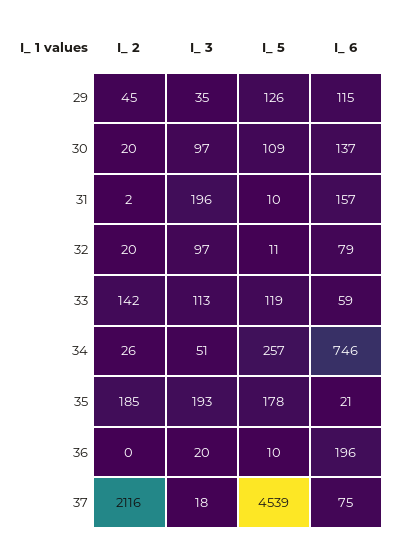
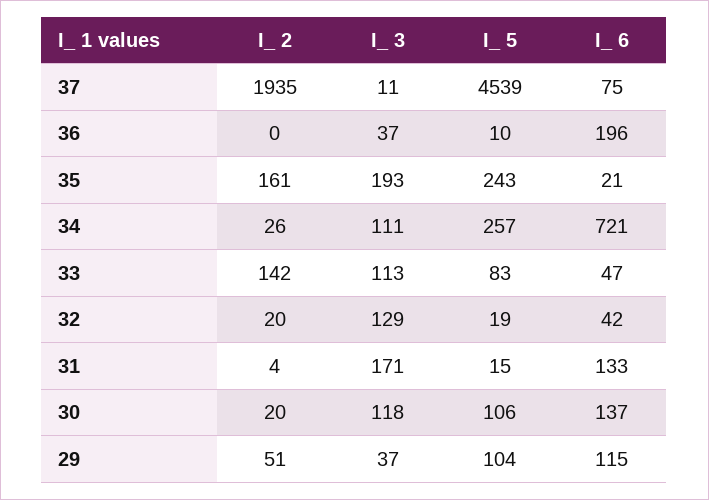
I_ 2, 29: 45 -> 51
I_ 3, 29: 35 -> 37
I_ 5, 29: 126 -> 104
I_ 3, 30: 97 -> 118
I_ 5, 30: 109 -> 106
I_ 2, 31: 2 -> 4
I_ 3, 31: 196 -> 171
I_ 5, 31: 10 -> 15
I_ 6, 31: 157 -> 133
I_ 3, 32: 97 -> 129
I_ 5, 32: 11 -> 19
I_ 6, 32: 79 -> 42
I_ 5, 33: 119 -> 83
I_ 6, 33: 59 -> 47
I_ 3, 34: 51 -> 111
I_ 6, 34: 746 -> 721
I_ 2, 35: 185 -> 161
I_ 5, 35: 178 -> 243
I_ 3, 36: 20 -> 37
I_ 2, 37: 2116 -> 1935
I_ 3, 37: 18 -> 11

